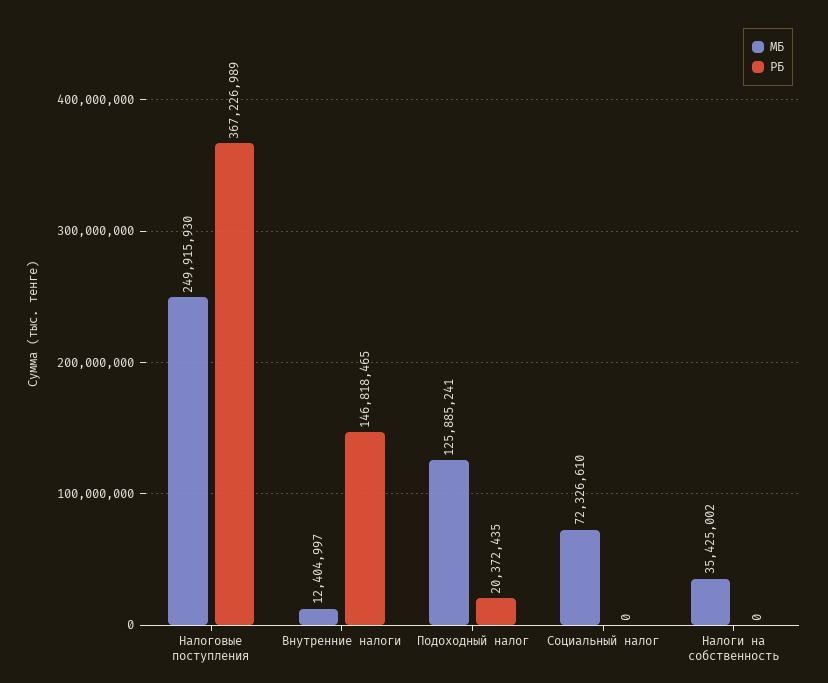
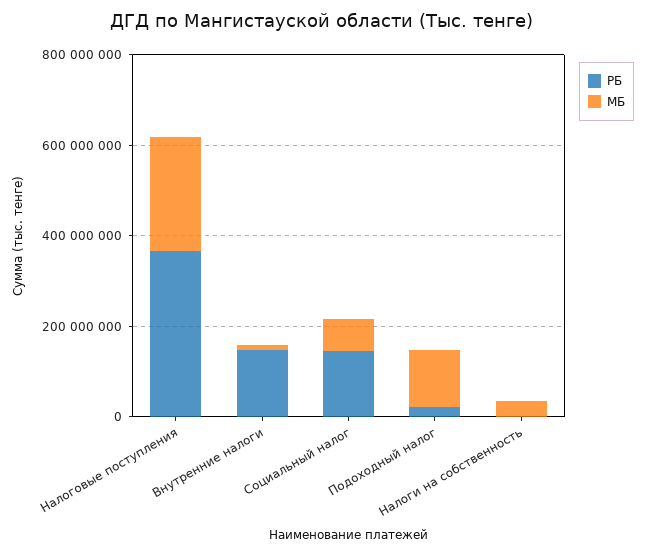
РБ, Социальный налог: 0 -> 150000000

